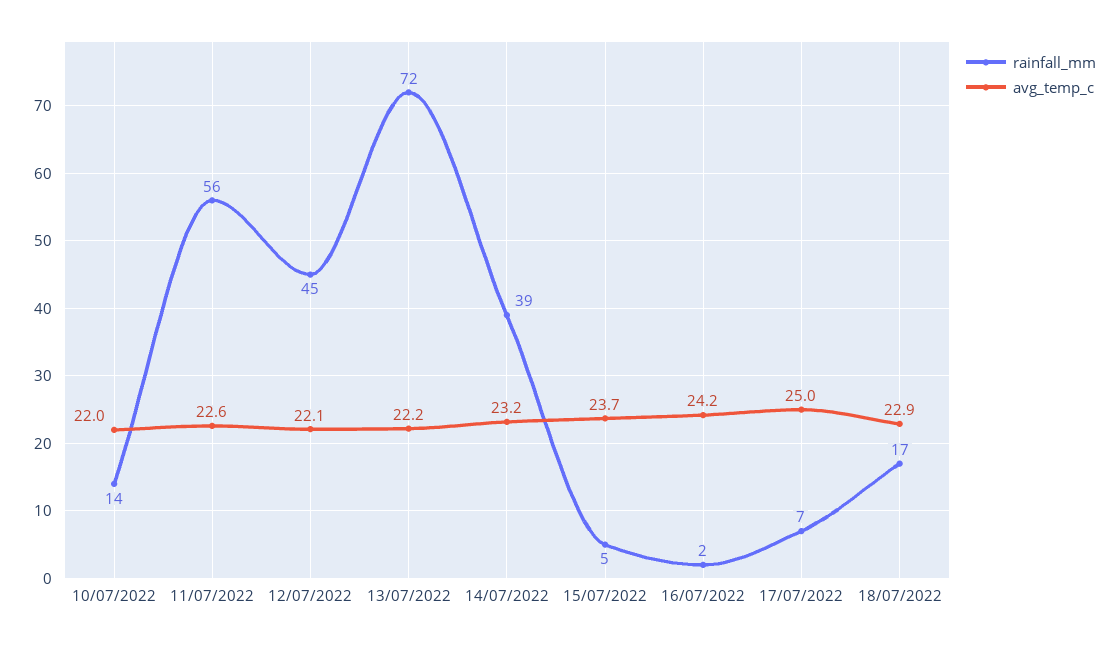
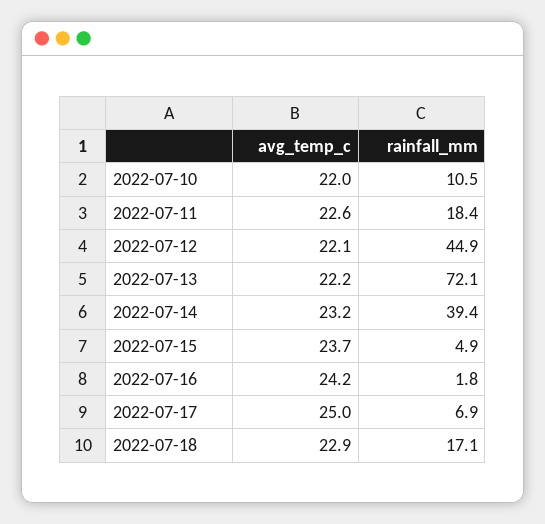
rainfall_mm, 10/07/2022: 14 -> 10.5
rainfall_mm, 11/07/2022: 56 -> 18.4

